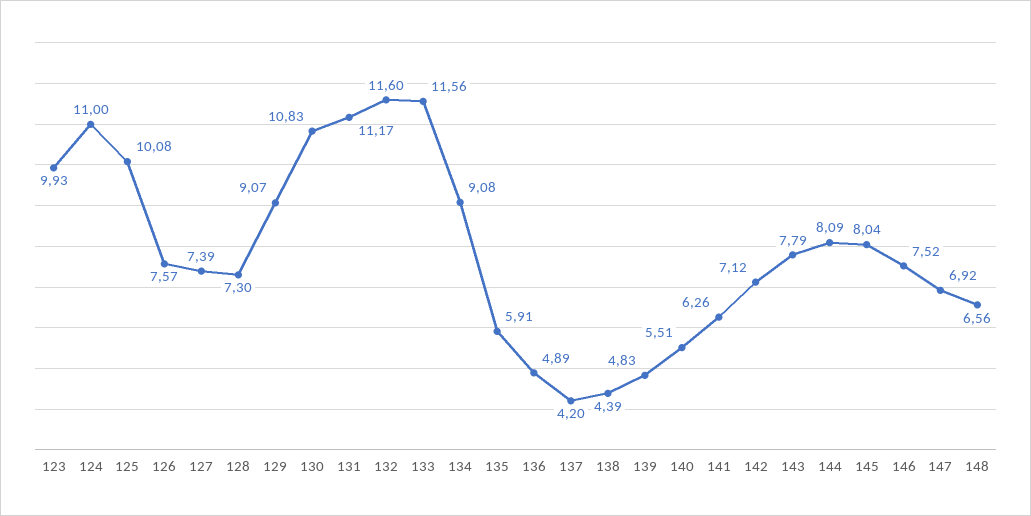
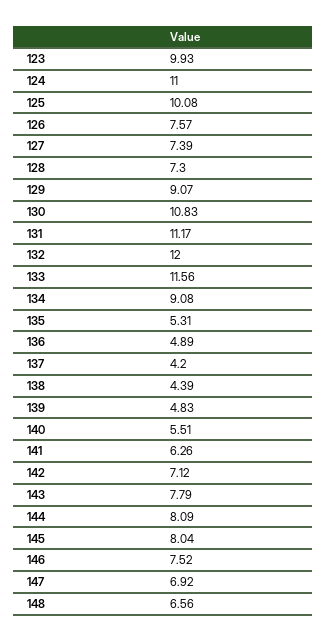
132: 11.6 -> 12
135: 5.91 -> 5.31

